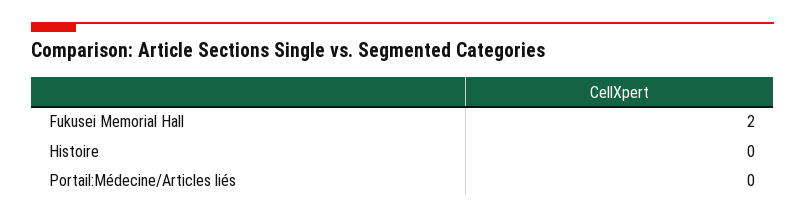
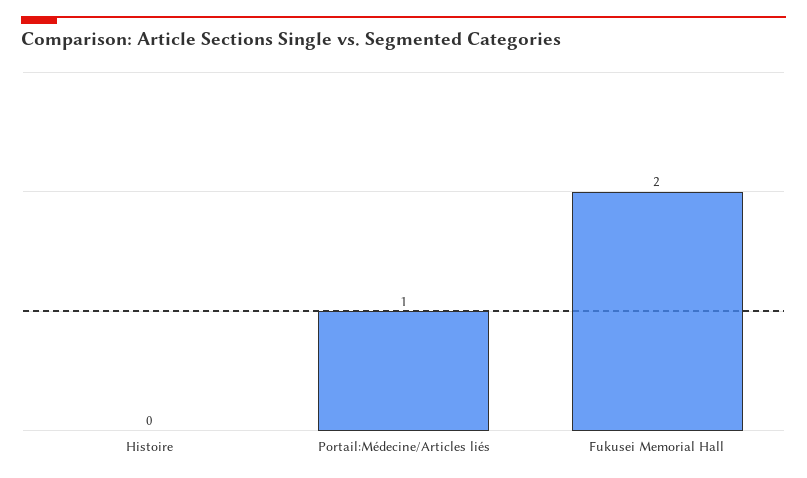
Portail:Médecine/Articles liés: 0 -> 1

